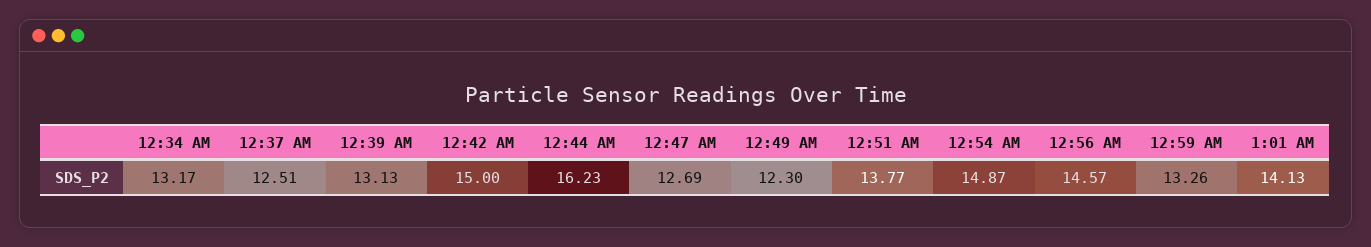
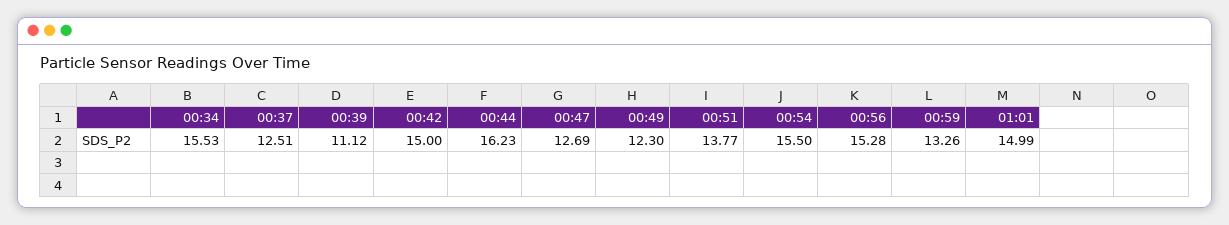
12:34 AM: 13.17 -> 15.53
12:39 AM: 13.13 -> 11.12
12:54 AM: 14.87 -> 15.5
12:56 AM: 14.57 -> 15.28
1:01 AM: 14.13 -> 14.99

